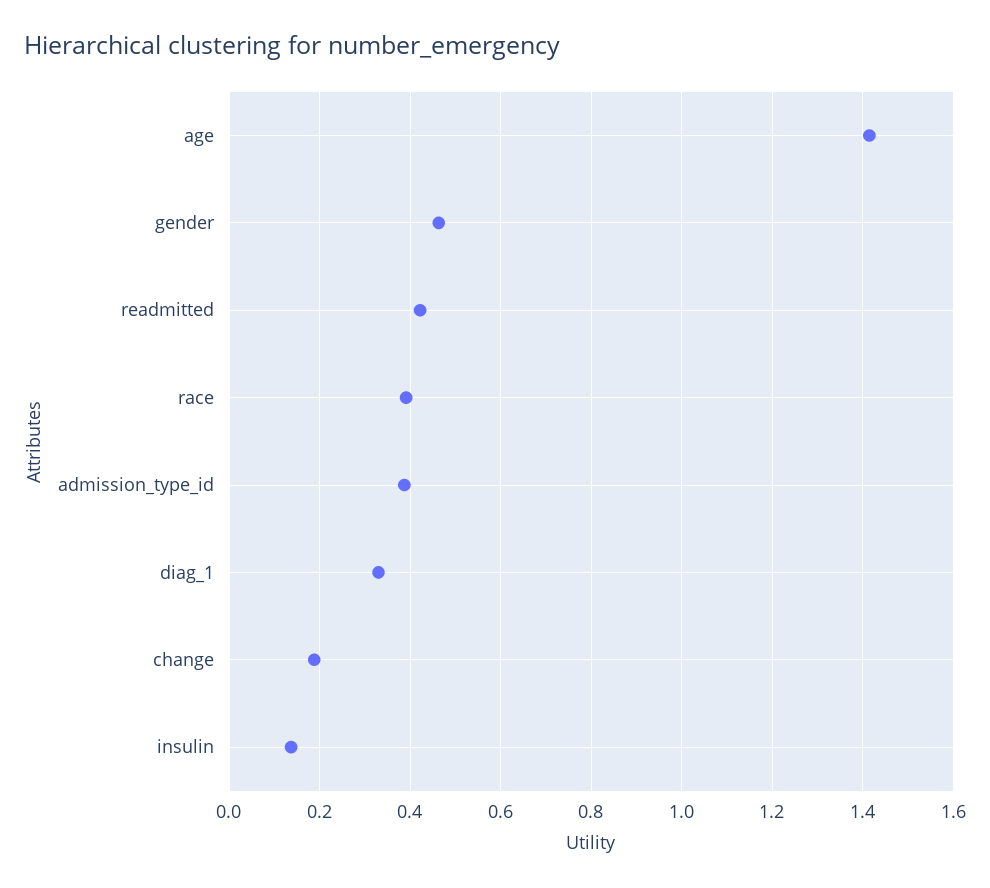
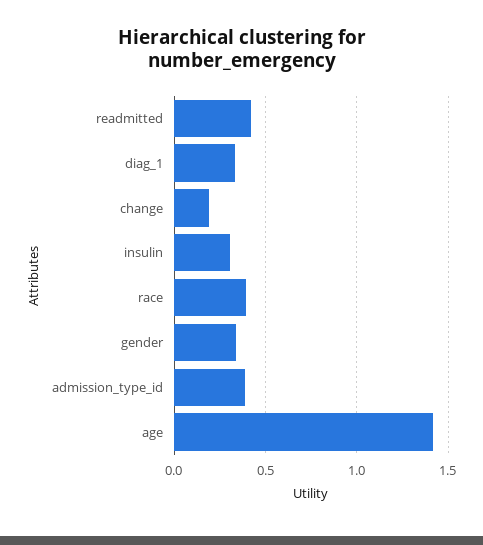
gender: 0.46 -> 0.35
insulin: 0.14 -> 0.3

